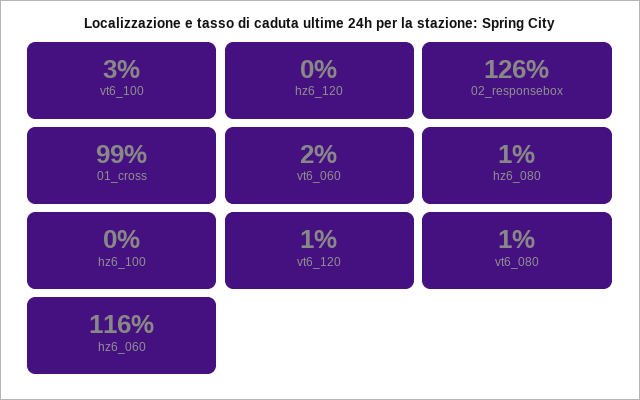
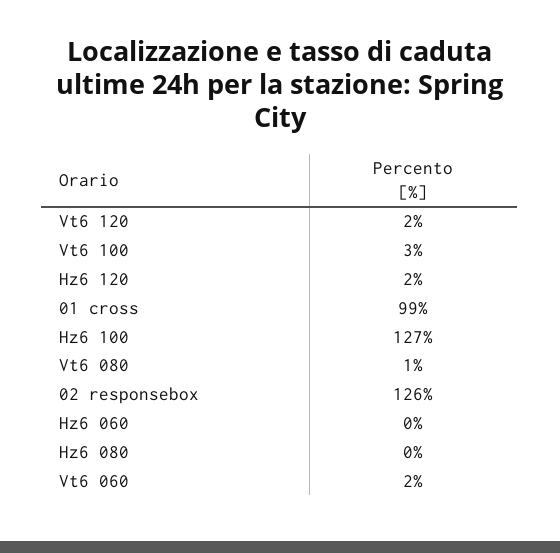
hz6_120: 0 -> 2
hz6_080: 1 -> 0
hz6_100: 0 -> 127
vt6_120: 1 -> 2
hz6_060: 116 -> 0

